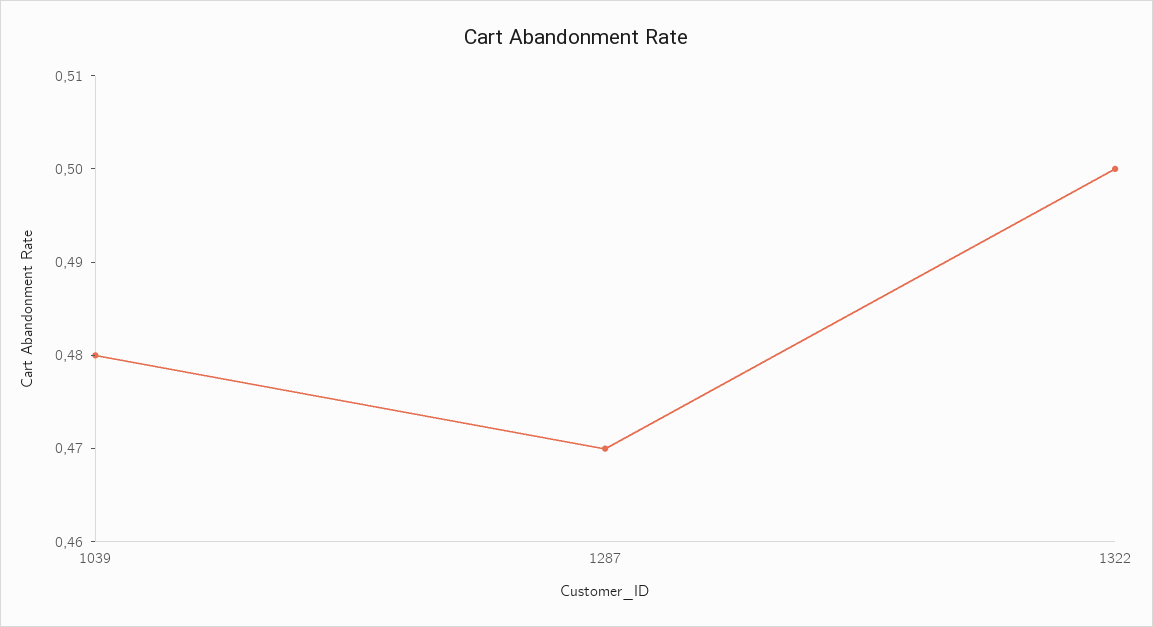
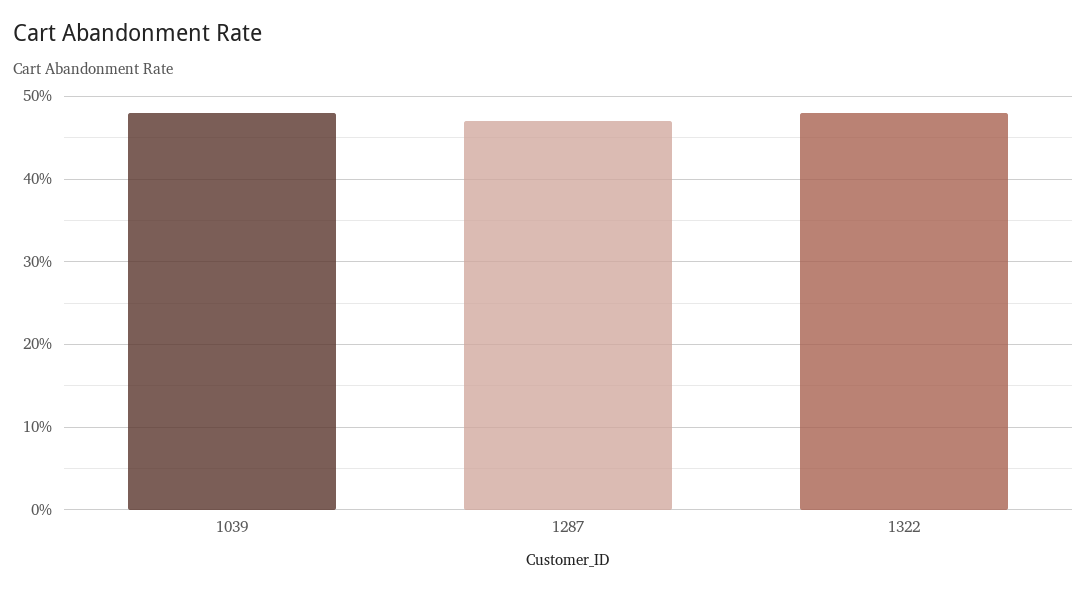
1322: 0.5 -> 0.48

